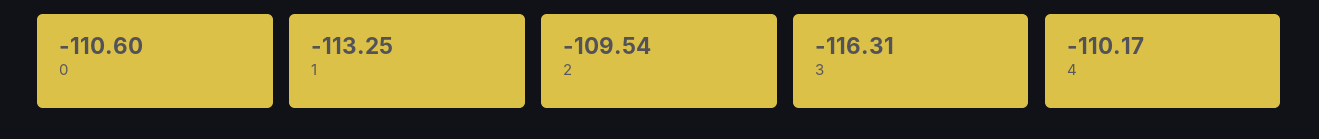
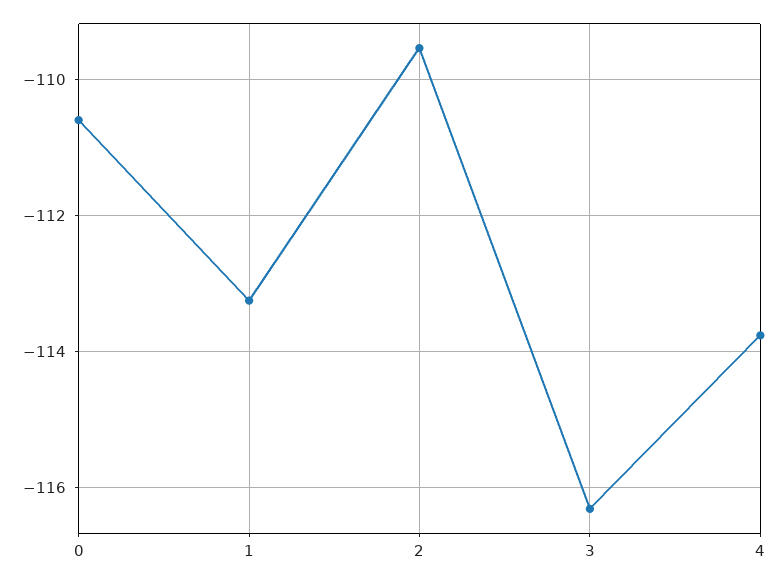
4: -110.17 -> -113.8

